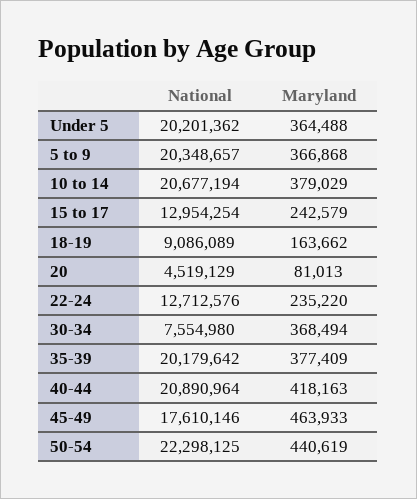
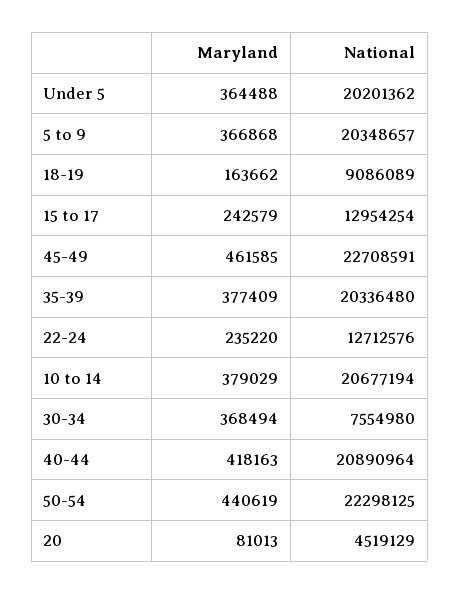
National, 35-39: 20179642 -> 20336480
National, 45-49: 17610146 -> 22708591
Maryland, 45-49: 463933 -> 461585

